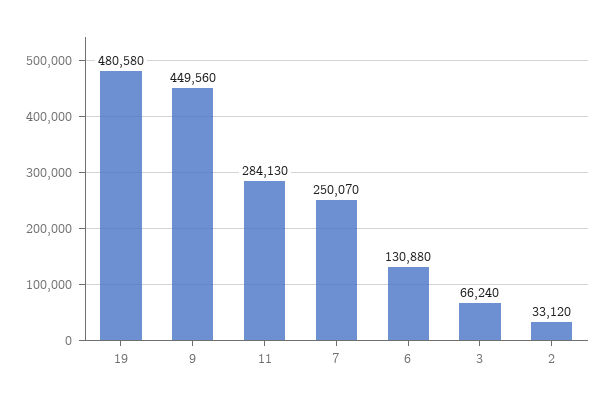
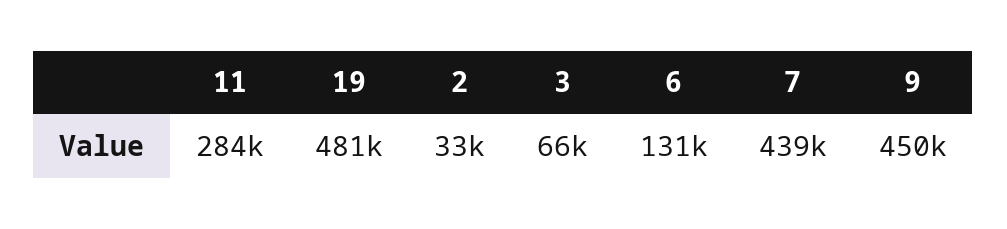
7: 250070 -> 439000

